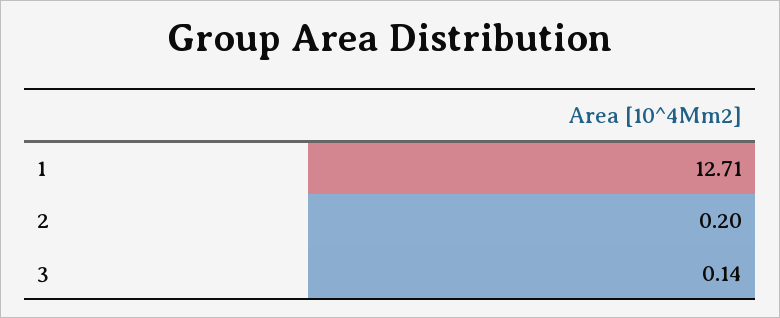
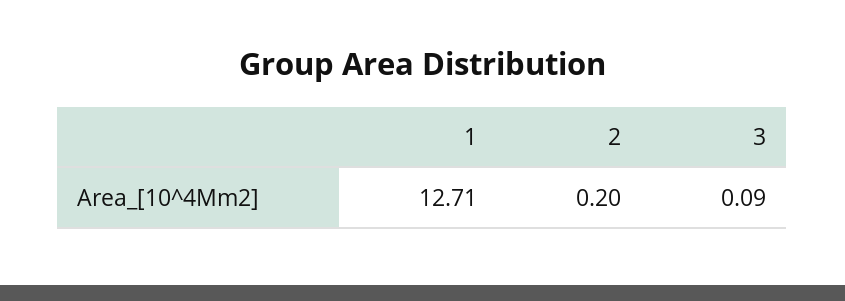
3: 0.14 -> 0.09

